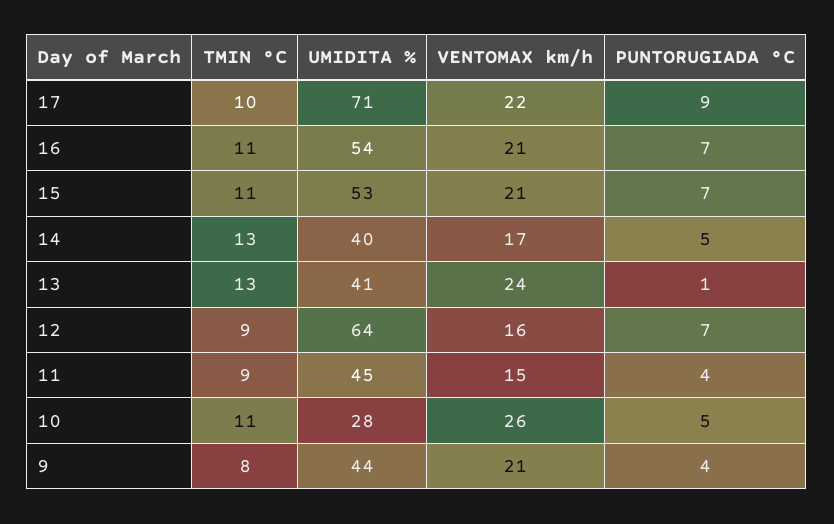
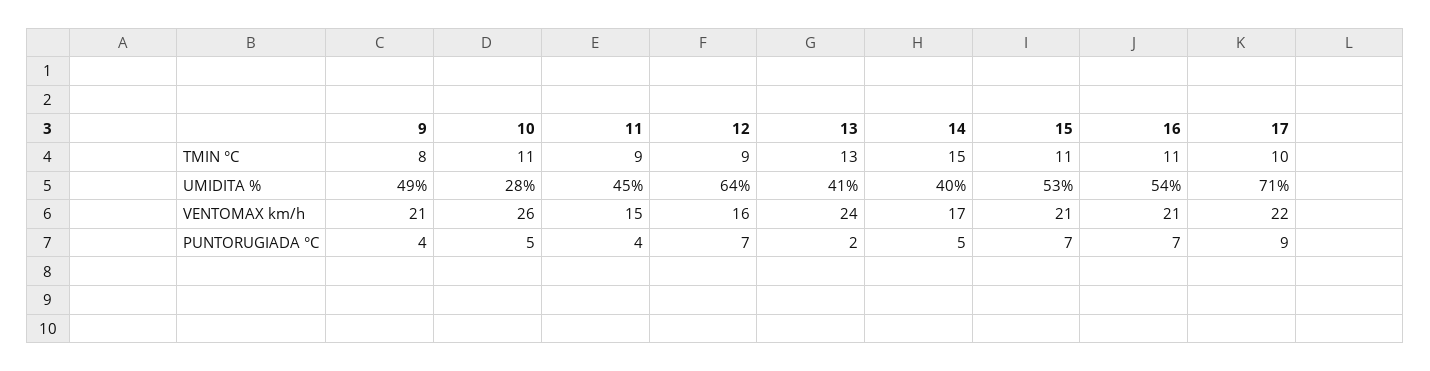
TMIN °C, 14: 13 -> 15
PUNTORUGIADA °C, 13: 1 -> 2
UMIDITA %, 9: 44 -> 49

